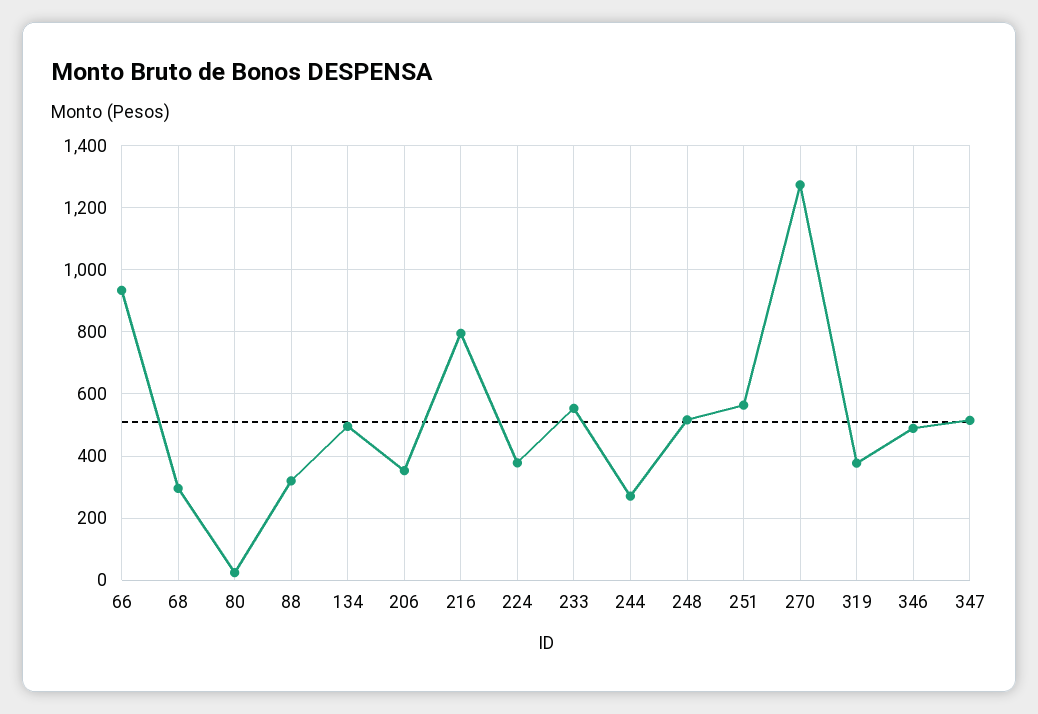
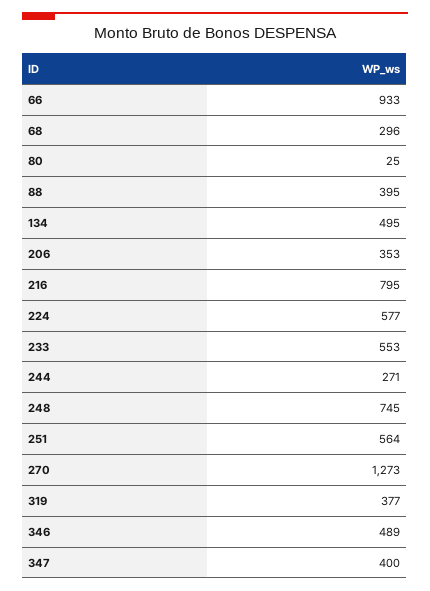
88: 320 -> 395
224: 380 -> 577
248: 520 -> 745
347: 520 -> 400

